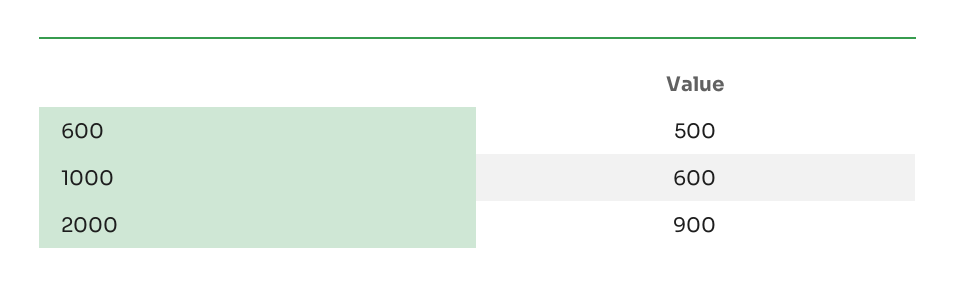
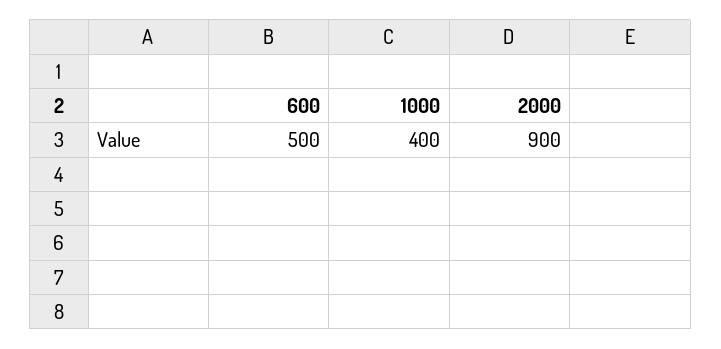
1000: 600 -> 400

